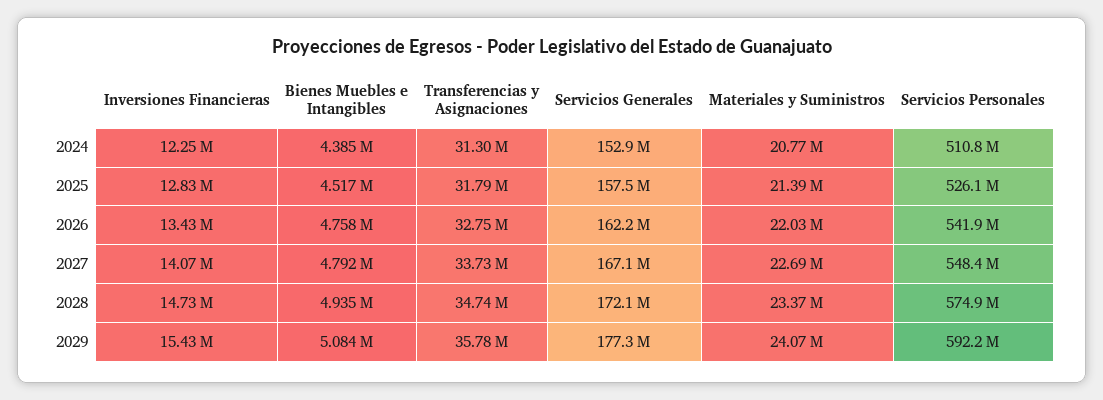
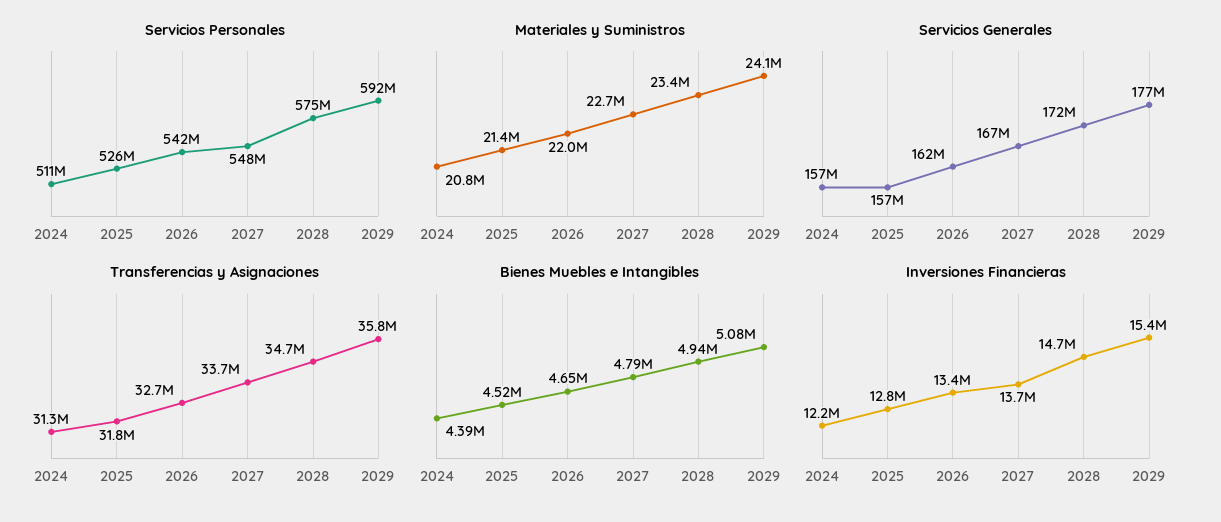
Servicios Generales, 2024: 152900000 -> 157000000
Bienes Muebles e Intangibles, 2026: 4758000 -> 4650000
Inversiones Financieras, 2027: 14070000 -> 13700000

